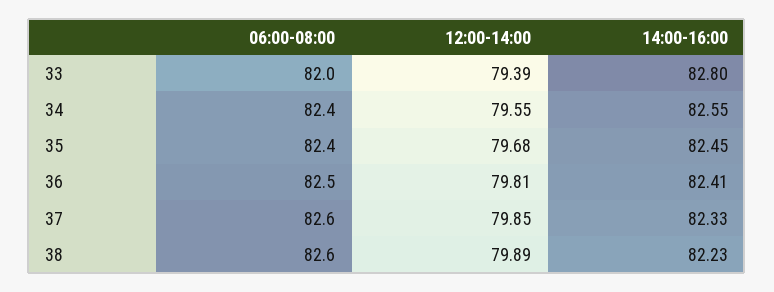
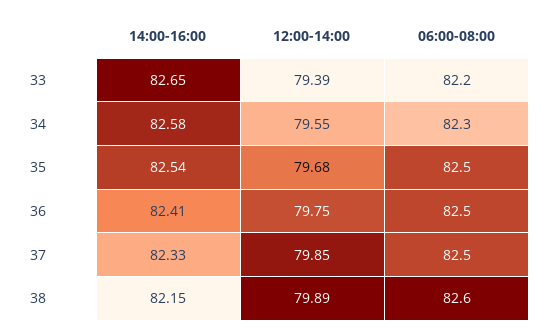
06:00-08:00, 33: 82 -> 82.2
14:00-16:00, 33: 82.8 -> 82.65
06:00-08:00, 34: 82.4 -> 82.3
14:00-16:00, 34: 82.55 -> 82.58
06:00-08:00, 35: 82.4 -> 82.5
14:00-16:00, 35: 82.45 -> 82.54
12:00-14:00, 36: 79.81 -> 79.75
06:00-08:00, 37: 82.6 -> 82.5
14:00-16:00, 38: 82.23 -> 82.15

